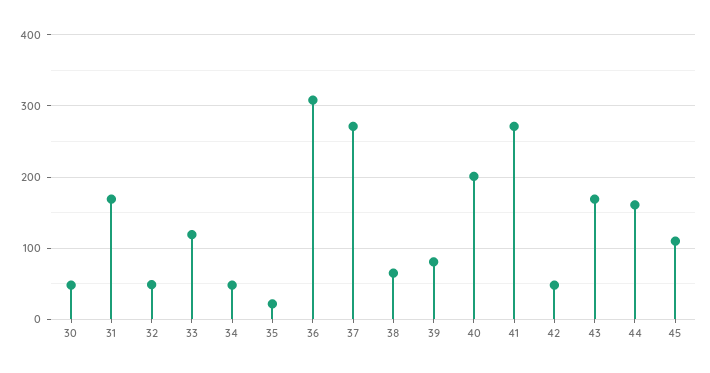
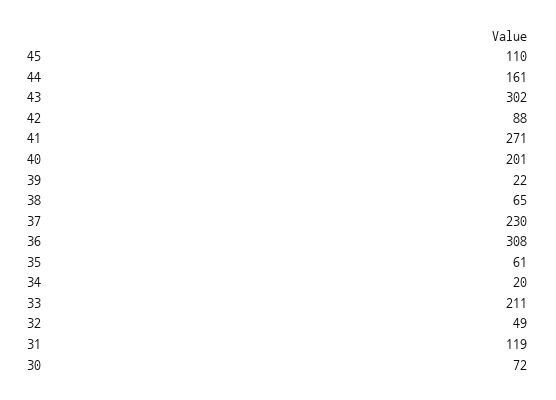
30: 50 -> 72
31: 170 -> 119
33: 120 -> 211
34: 50 -> 20
35: 20 -> 61
37: 270 -> 230
39: 80 -> 22
42: 50 -> 88
43: 170 -> 302

